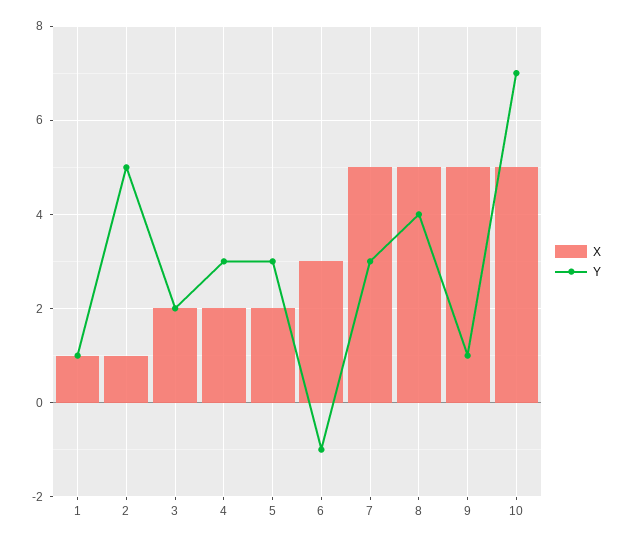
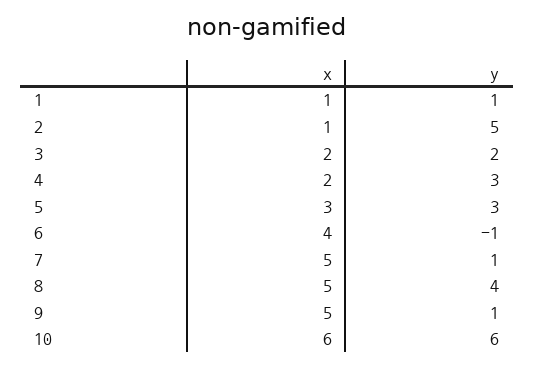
X, 5: 2 -> 3
X, 6: 3 -> 4
Y, 7: 3 -> 1
X, 10: 5 -> 6
Y, 10: 7 -> 6

